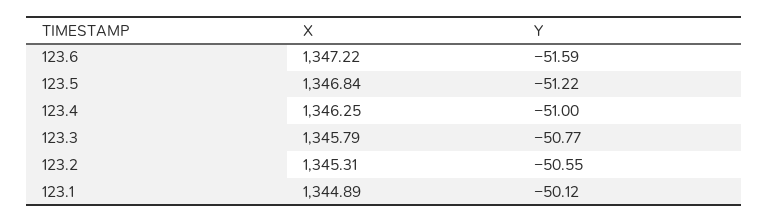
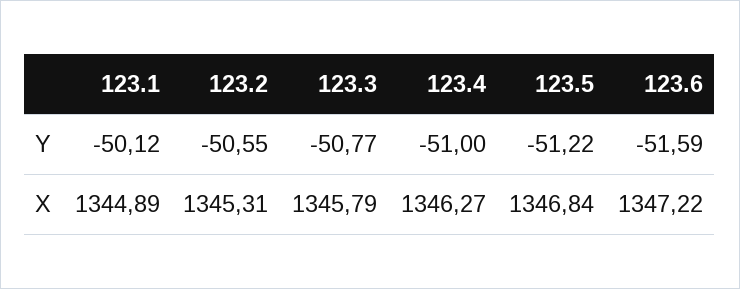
X, 123.4: 1346.25 -> 1346.27

